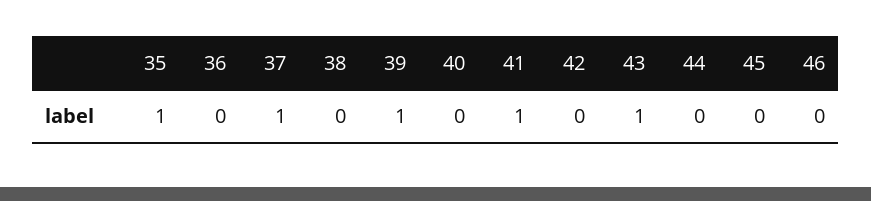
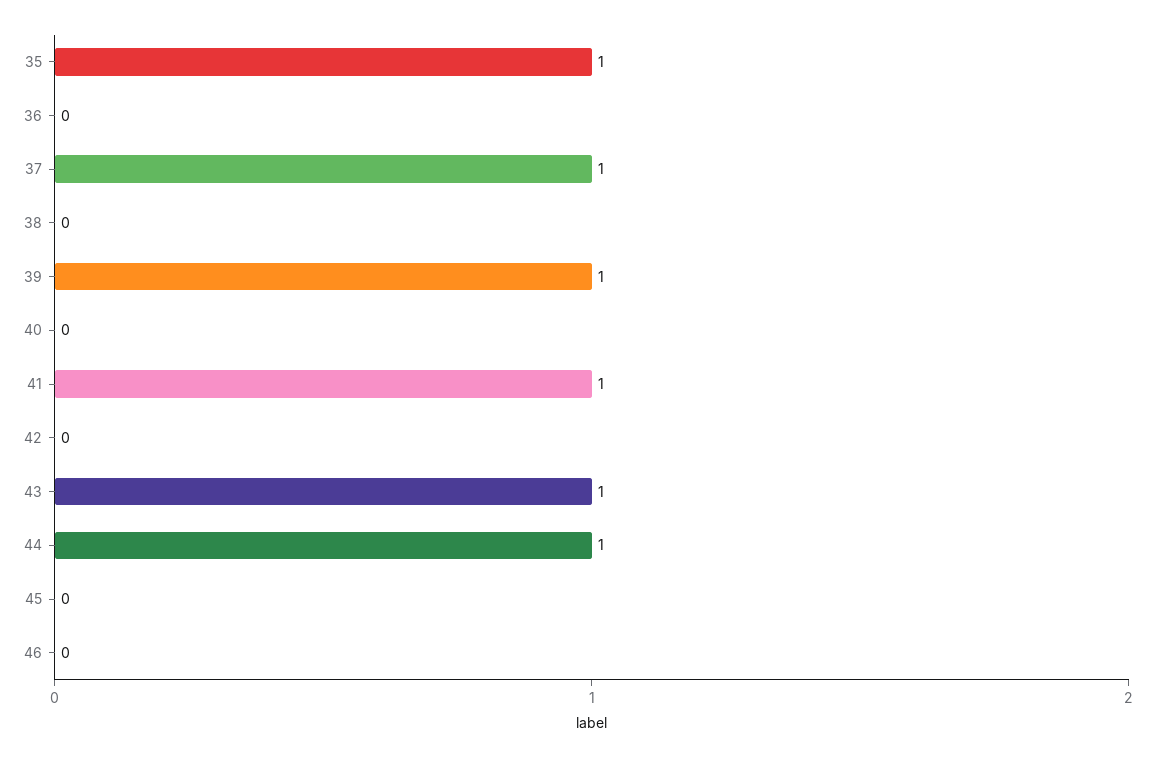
44: 0 -> 1

